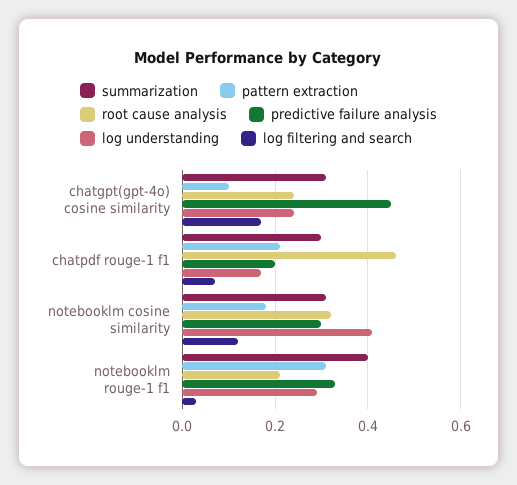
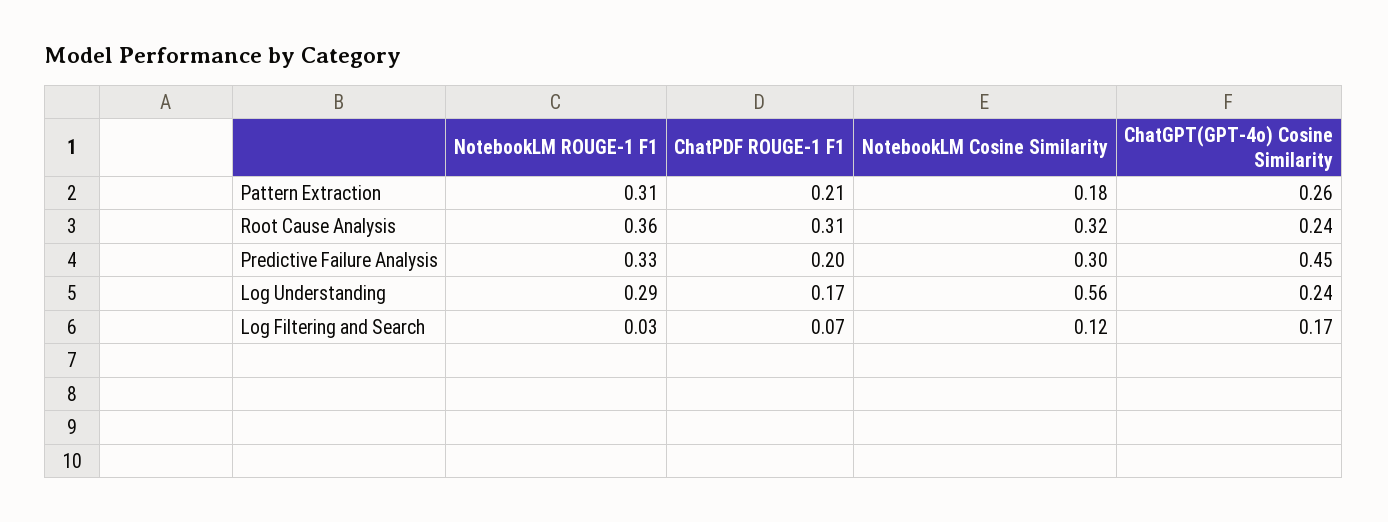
summarization, chatgpt(gpt-4o) cosine similarity: 0.3 -> none
pattern extraction, chatgpt(gpt-4o) cosine similarity: 0.1 -> 0.26
summarization, chatpdf rouge-1 f1: 0.3 -> none
root cause analysis, chatpdf rouge-1 f1: 0.45 -> 0.31
summarization, notebooklm cosine similarity: 0.3 -> none
log understanding, notebooklm cosine similarity: 0.4 -> 0.56
summarization, notebooklm rouge-1 f1: 0.4 -> none
root cause analysis, notebooklm rouge-1 f1: 0.2 -> 0.36

